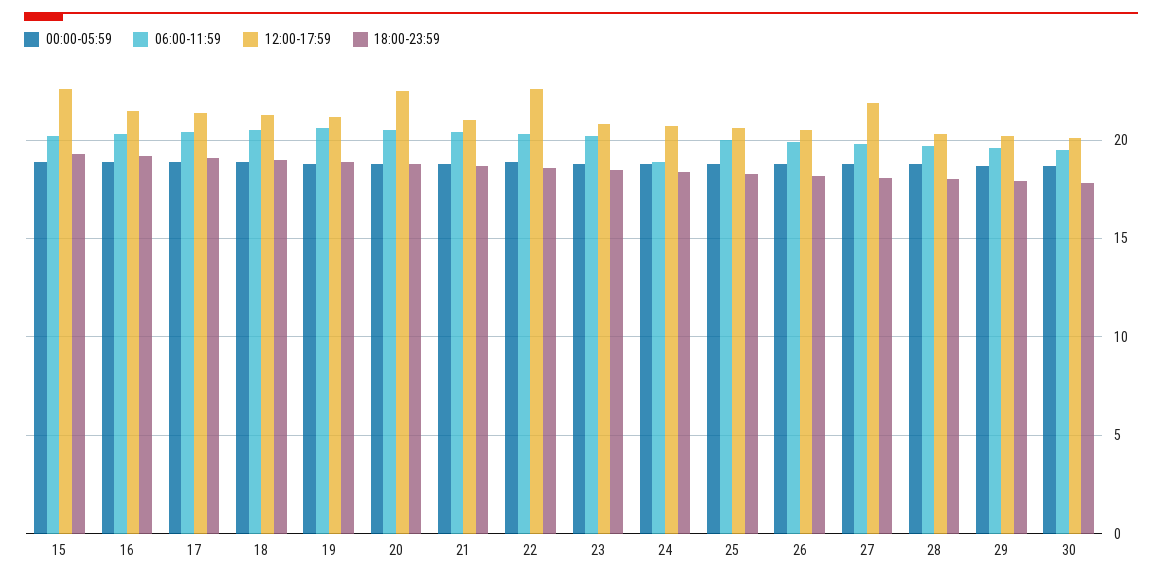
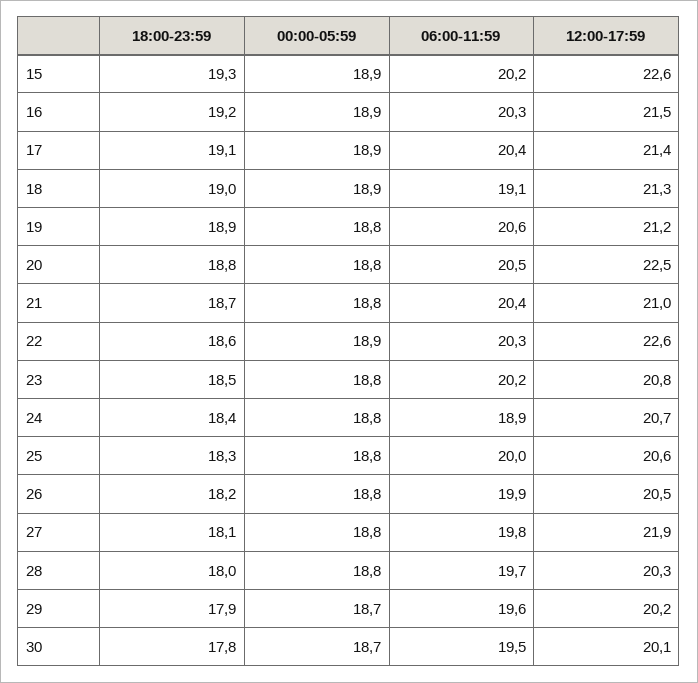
06:00-11:59, 18: 20.5 -> 19.1

